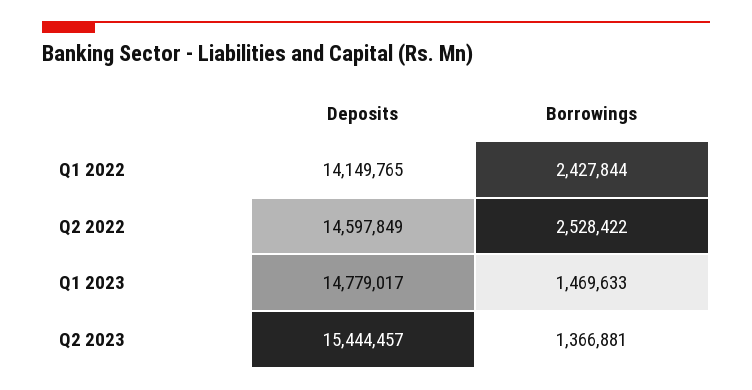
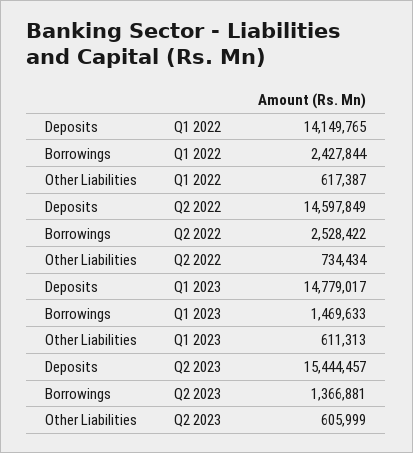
Other Liabilities, Q1 2022: none -> 617387
Other Liabilities, Q2 2022: none -> 734434
Other Liabilities, Q1 2023: none -> 611313
Other Liabilities, Q2 2023: none -> 605999

